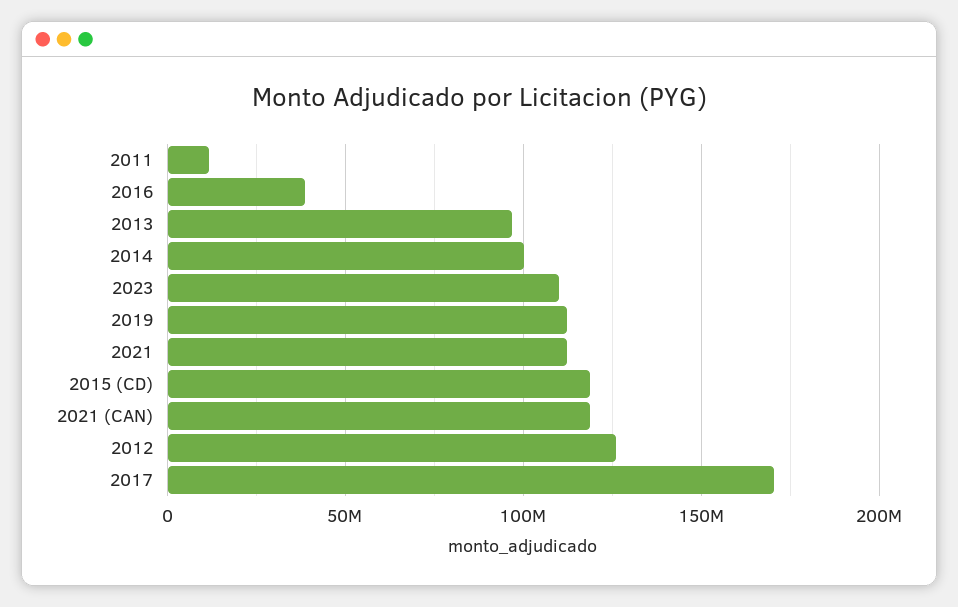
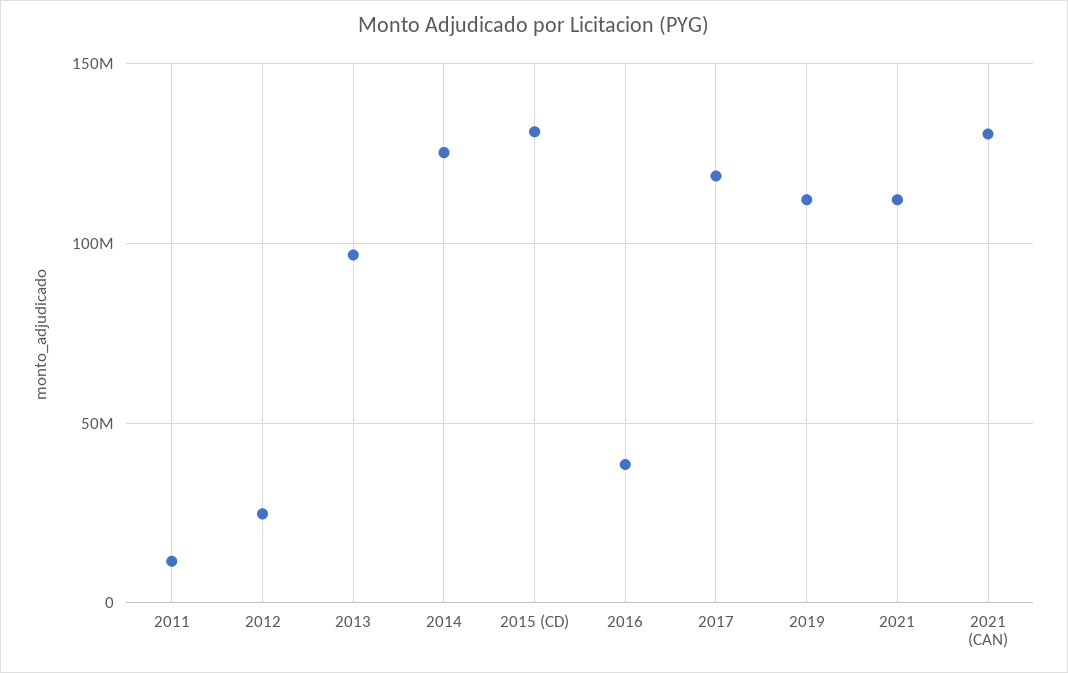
2014: 100000000 -> 125000000
2023: 110000000 -> none
2015 (CD): 120000000 -> 130000000
2021 (CAN): 120000000 -> 130000000
2012: 125000000 -> 25000000
2017: 170000000 -> 120000000

